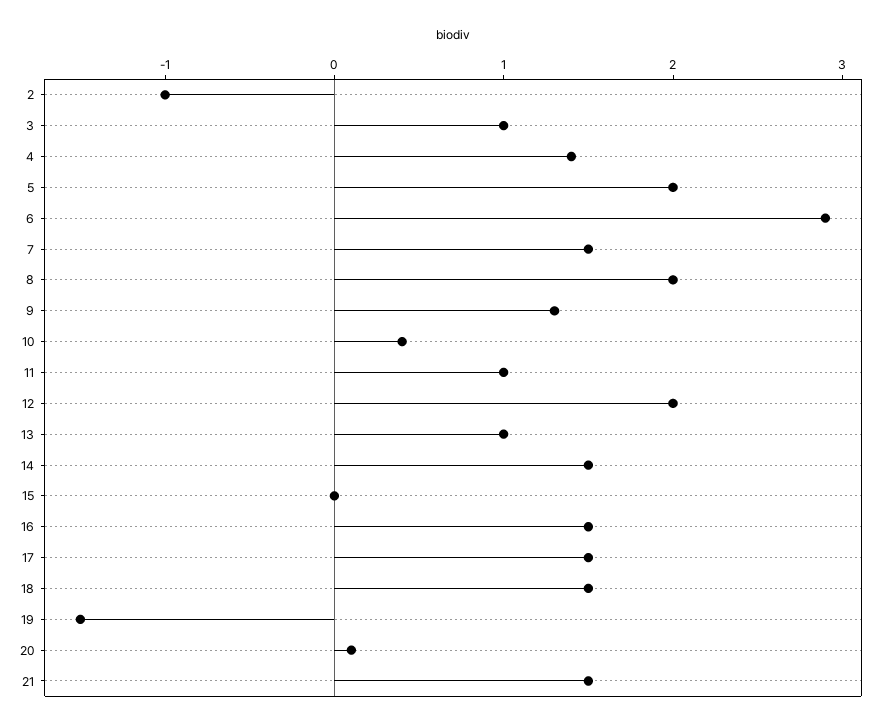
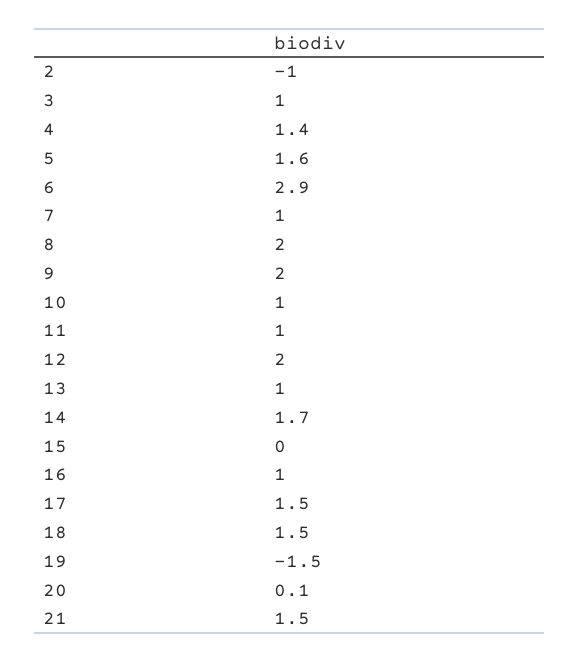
5: 2 -> 1.6
7: 1.5 -> 1
9: 1.3 -> 2
10: 0.4 -> 1
14: 1.5 -> 1.7
16: 1.5 -> 1

